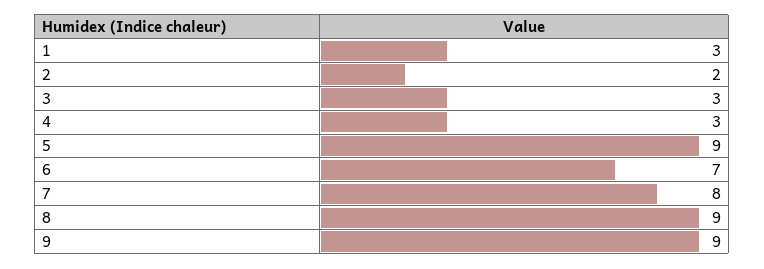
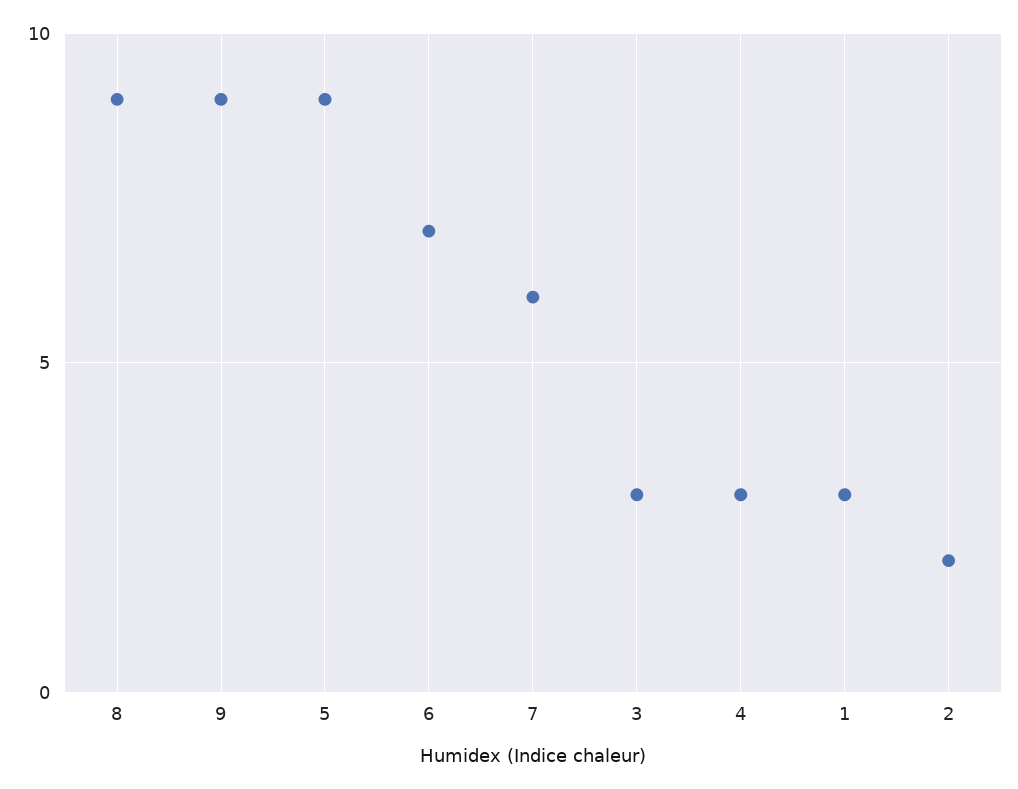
7: 8 -> 6

